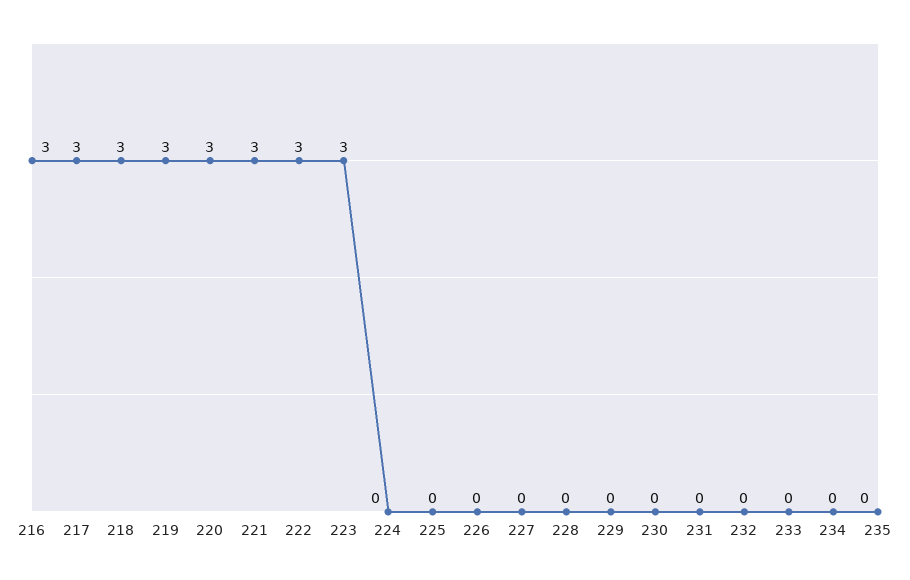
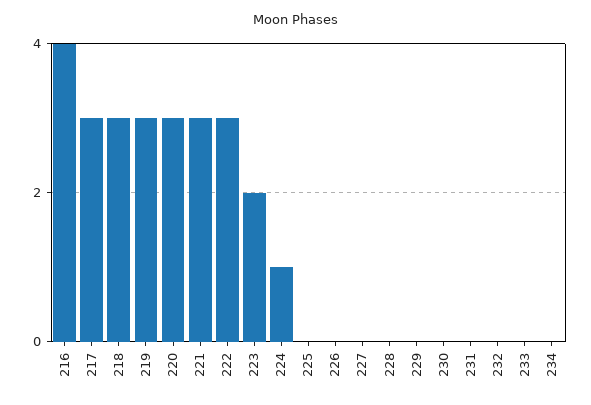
216: 3 -> 4
223: 3 -> 2
224: 0 -> 1
235: 0 -> none

